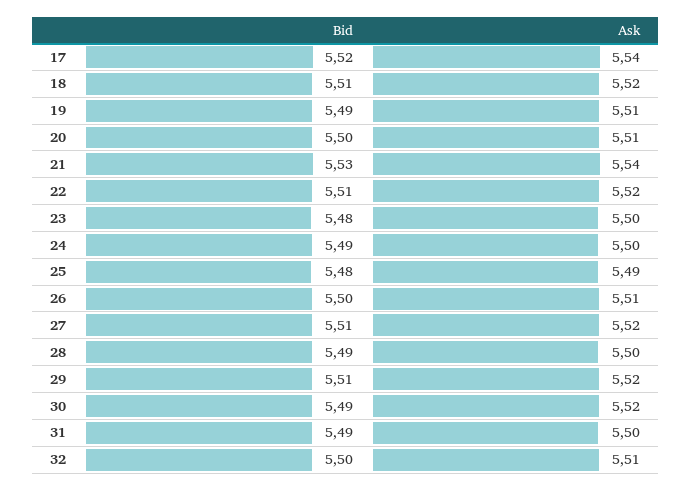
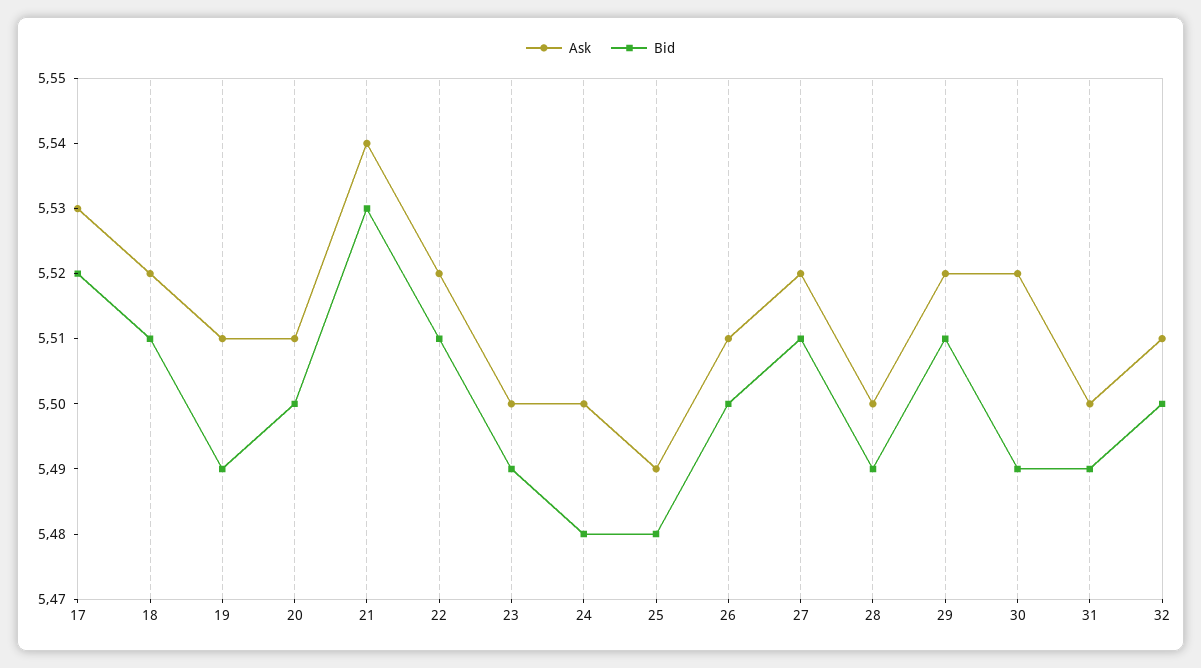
Ask, 17: 5.54 -> 5.53
Bid, 23: 5.48 -> 5.49
Bid, 24: 5.49 -> 5.48

